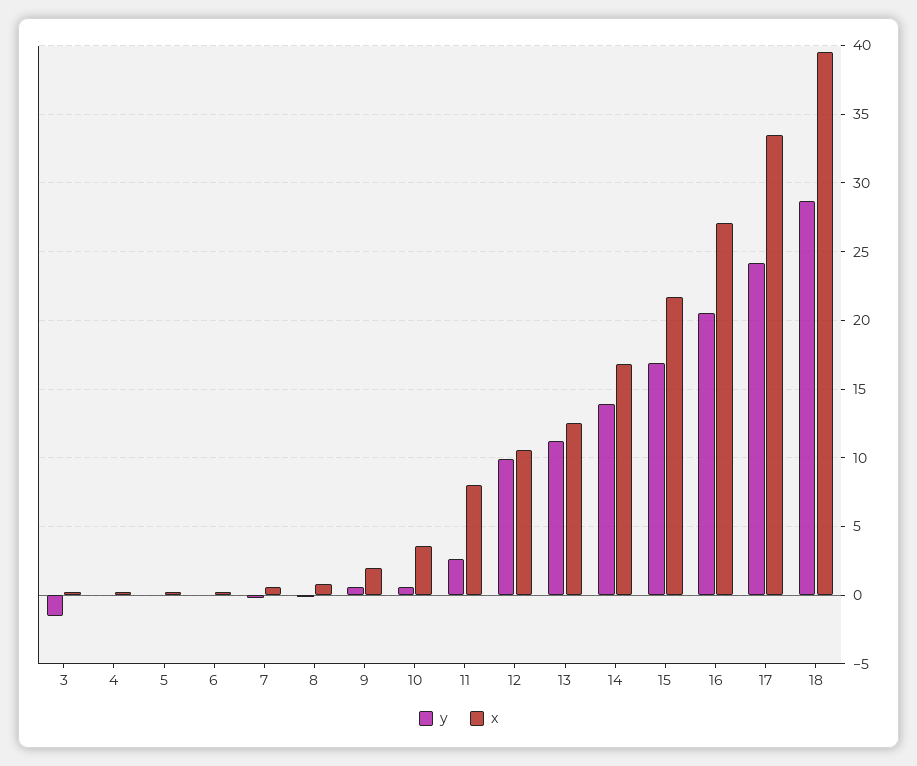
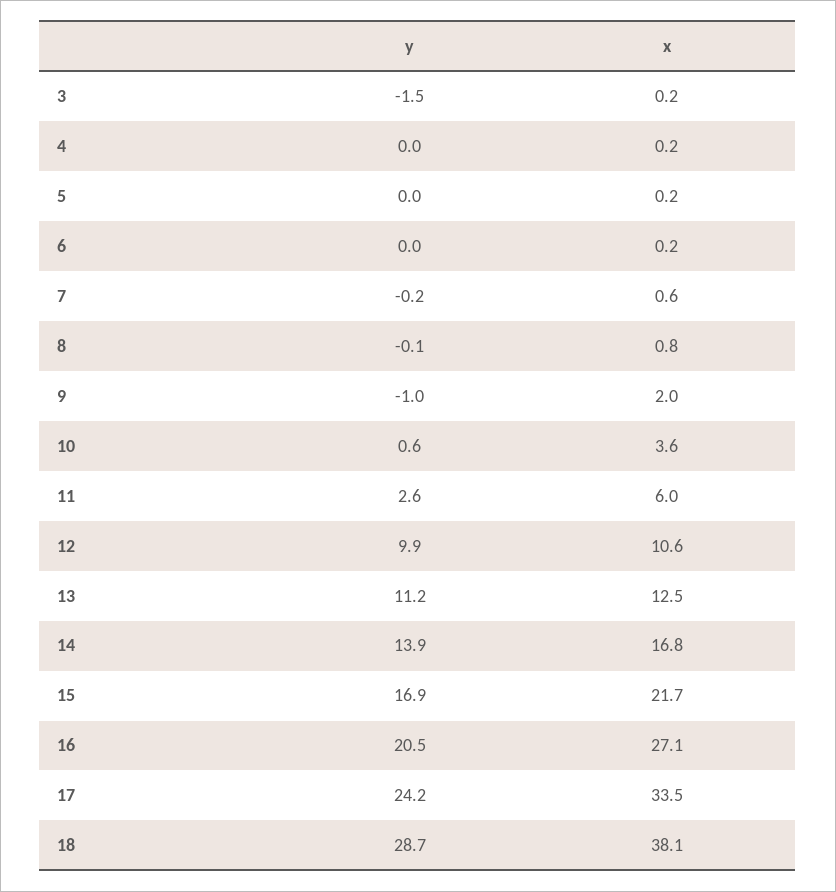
y, 9: 0.5 -> -1
x, 11: 8 -> 6
x, 18: 39.5 -> 38.1

